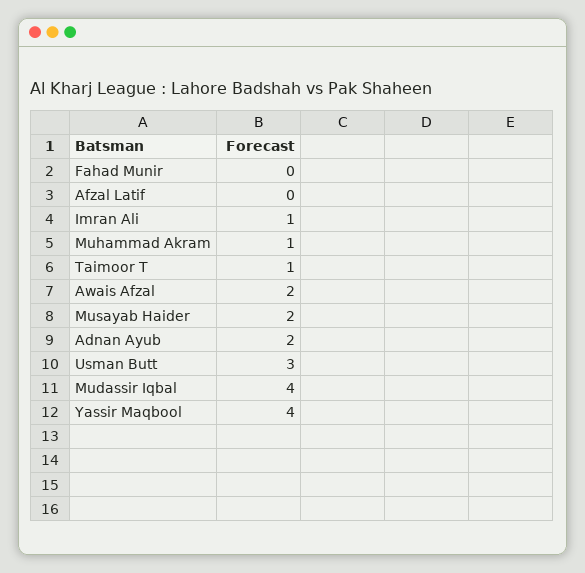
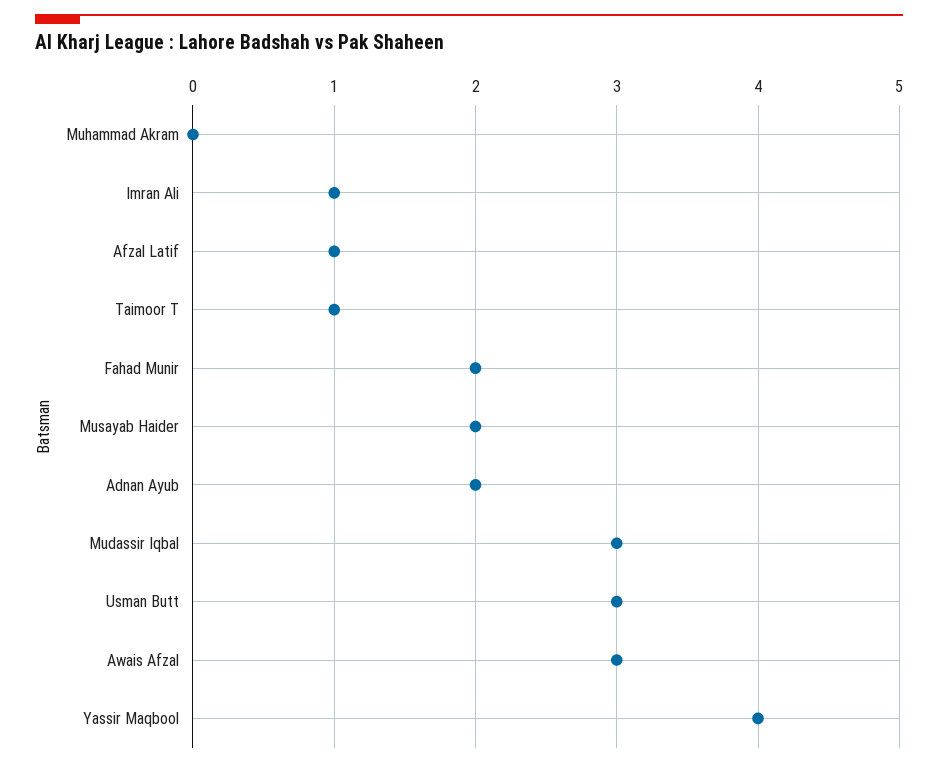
Fahad Munir: 0 -> 2
Afzal Latif: 0 -> 1
Muhammad Akram: 1 -> 0
Awais Afzal: 2 -> 3
Mudassir Iqbal: 4 -> 3

